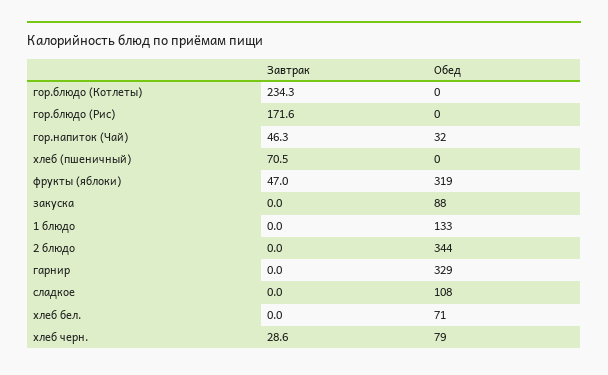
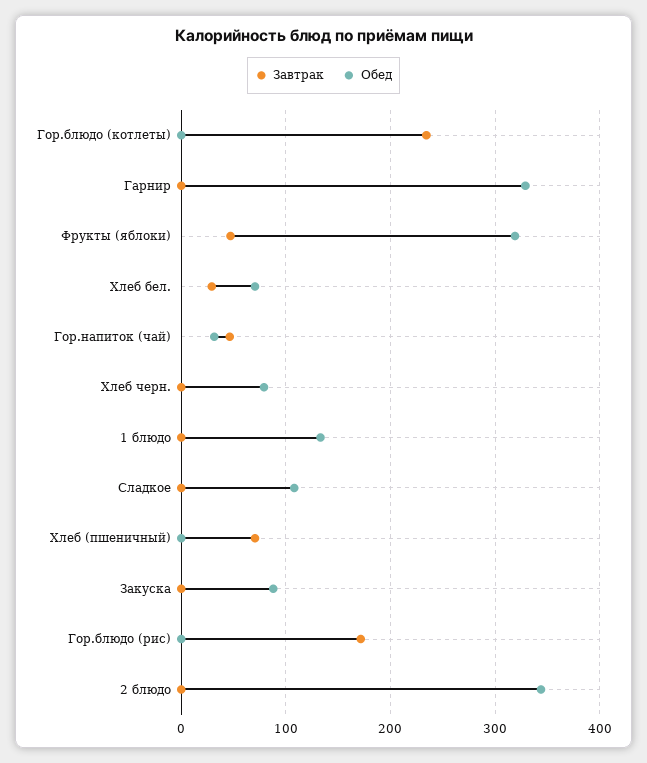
Завтрак, хлеб бел.: 0 -> 30
Завтрак, хлеб черн.: 28.6 -> 0

